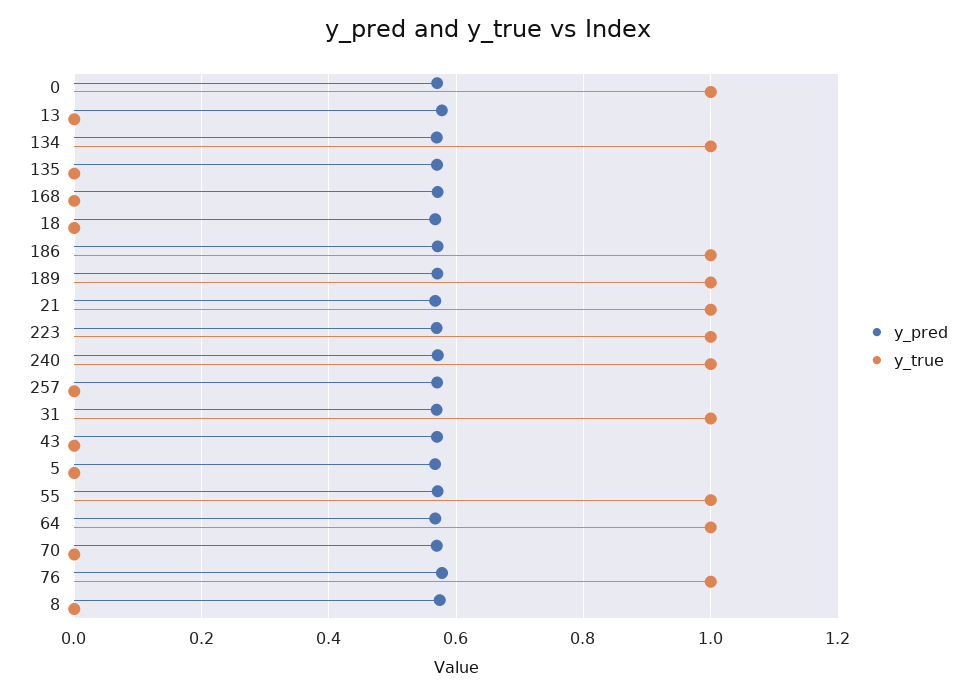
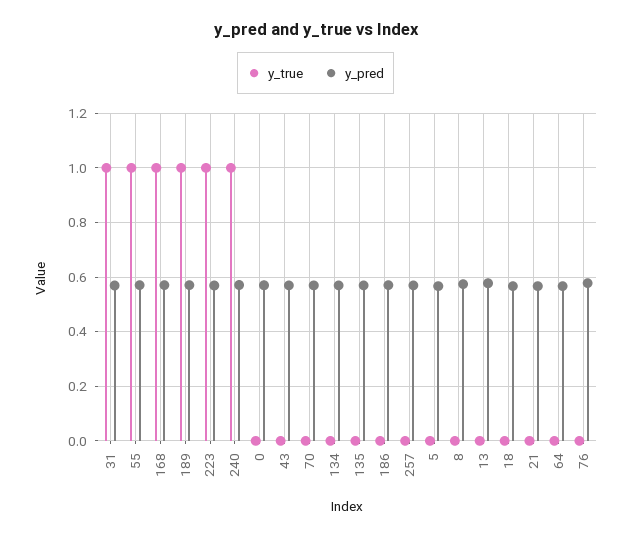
y_true, 0: 1 -> 0
y_true, 134: 1 -> 0
y_true, 168: 0 -> 1
y_true, 186: 1 -> 0
y_true, 21: 1 -> 0
y_true, 64: 1 -> 0
y_true, 76: 1 -> 0

